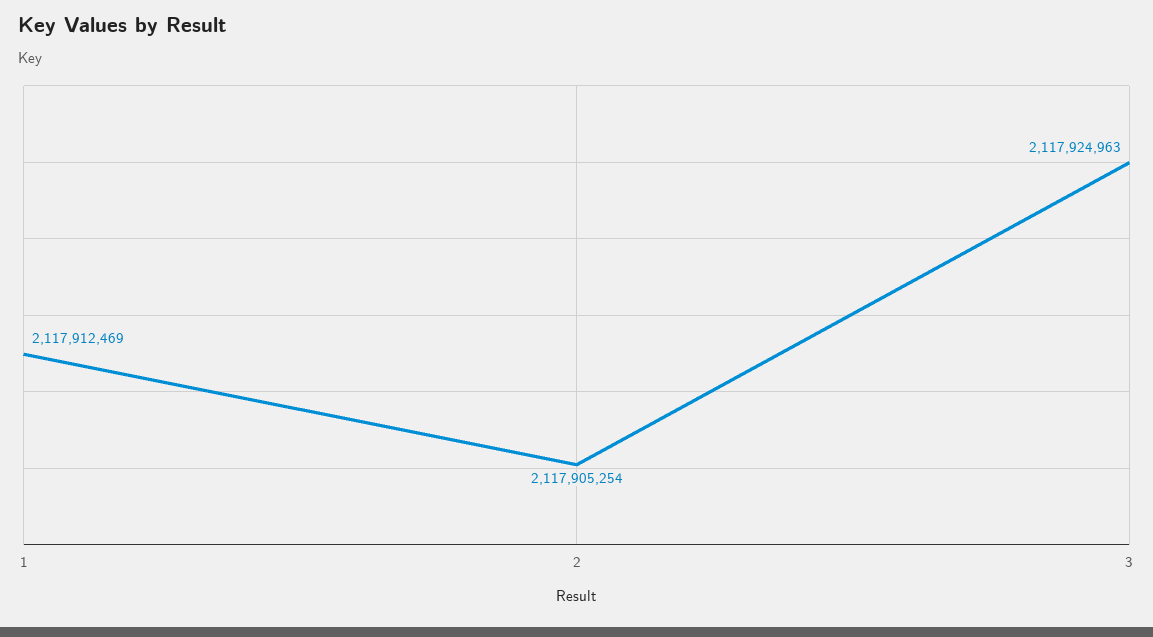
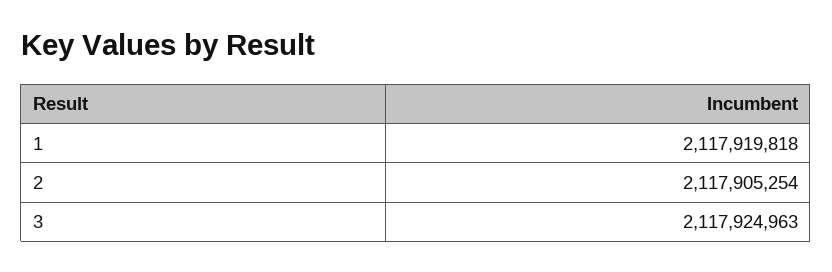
1: 2117912469 -> 2117919818

